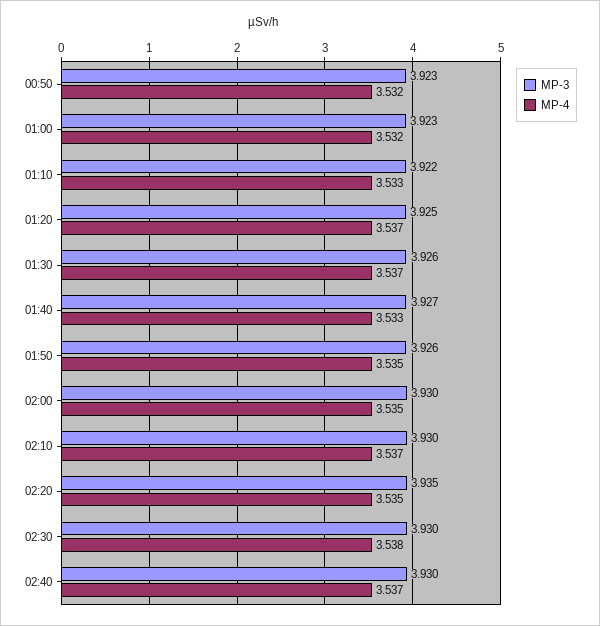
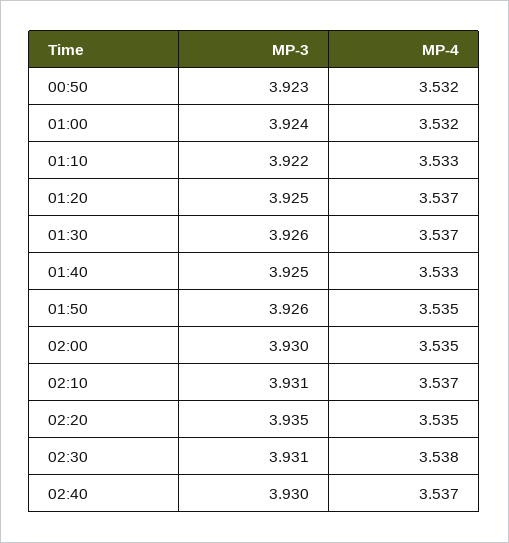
MP-3, 01:00: 3.923 -> 3.924
MP-3, 01:40: 3.927 -> 3.925
MP-3, 02:10: 3.93 -> 3.931
MP-3, 02:30: 3.93 -> 3.931

